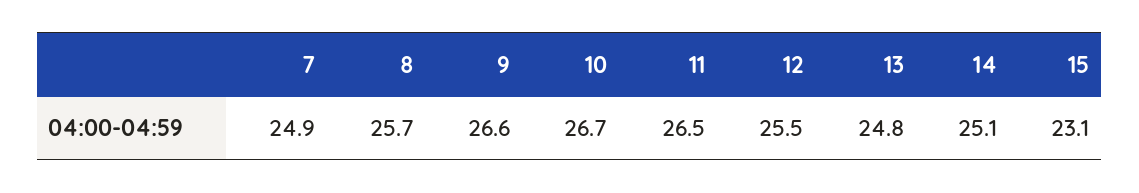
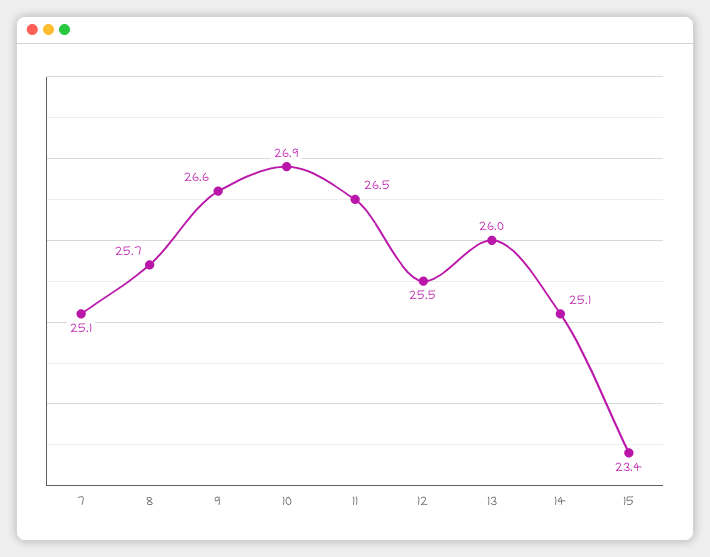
7: 24.9 -> 25.1
10: 26.7 -> 26.9
13: 24.8 -> 26
15: 23.1 -> 23.4

